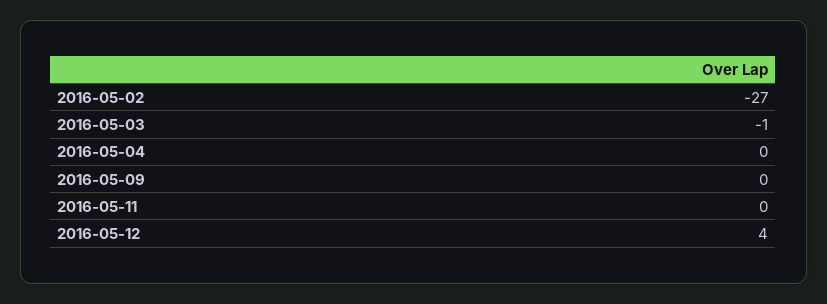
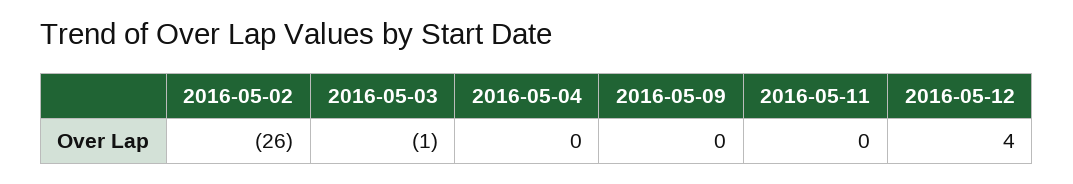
2016-05-02: -27 -> -26

